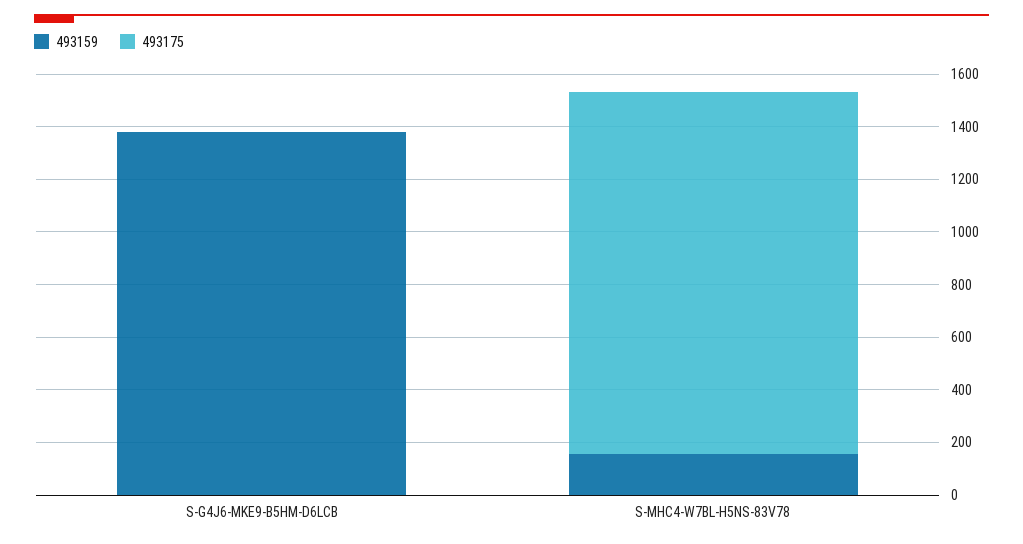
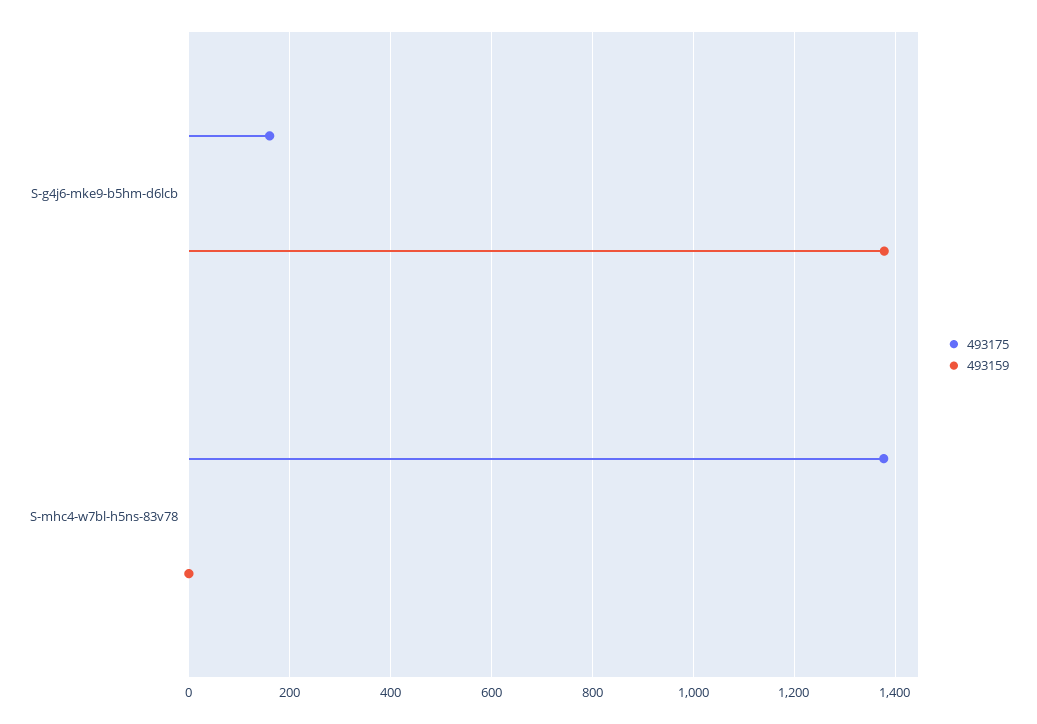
493175, S-G4J6-MKE9-B5HM-D6LCB: 0 -> 160
493159, S-MHC4-W7BL-H5NS-83V78: 150 -> 0

